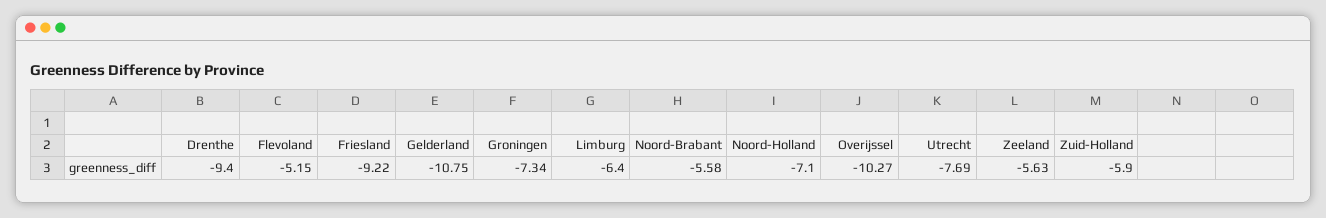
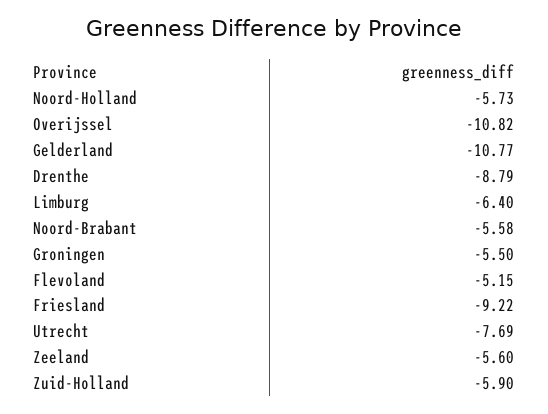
Drenthe: -9.4 -> -8.79
Gelderland: -10.75 -> -10.77
Groningen: -7.34 -> -5.5
Noord-Holland: -7.1 -> -5.73
Overijssel: -10.27 -> -10.82
Zeeland: -5.63 -> -5.6

